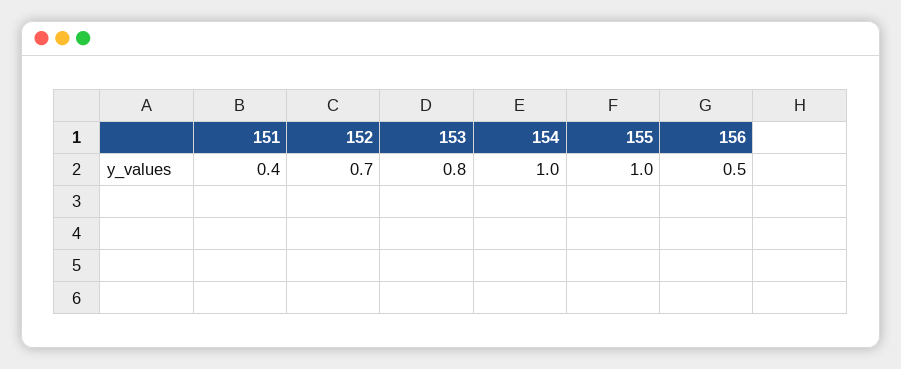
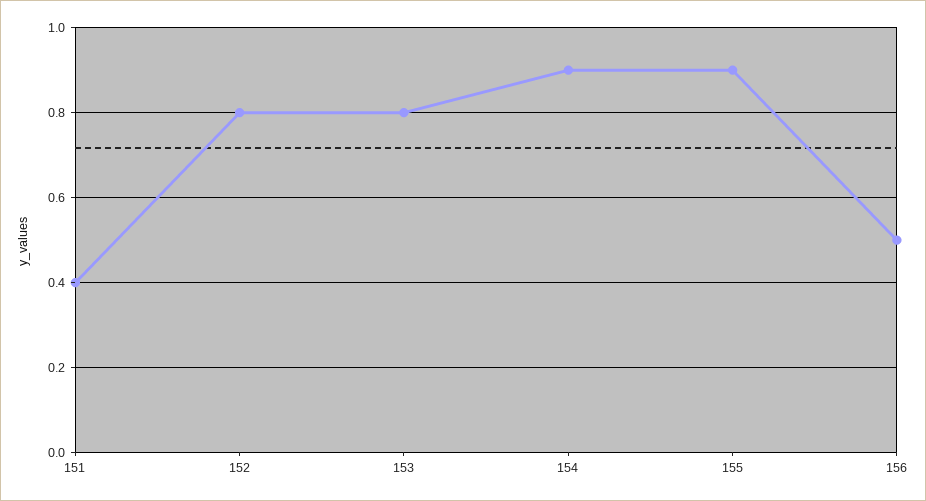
152: 0.7 -> 0.8
154: 1 -> 0.9
155: 1 -> 0.9

